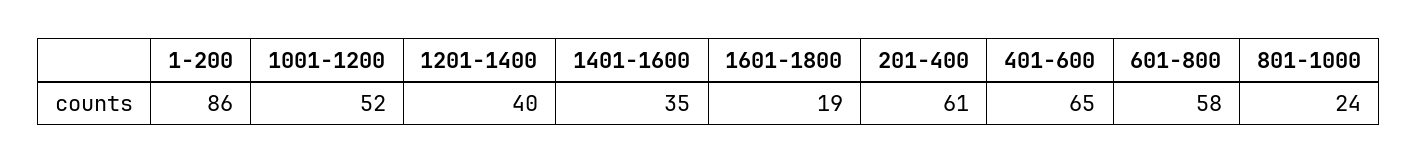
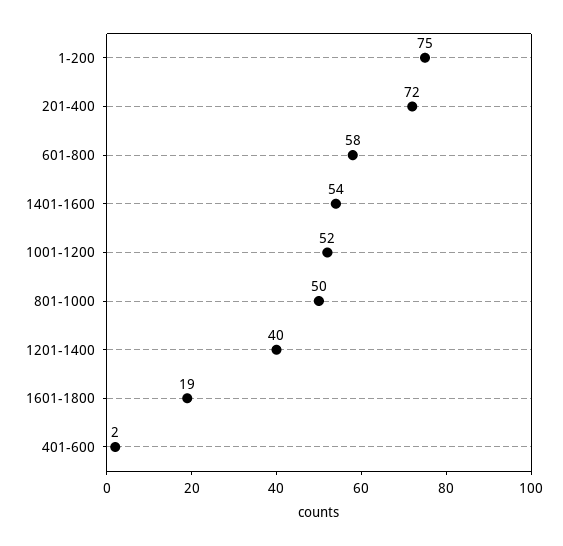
1-200: 86 -> 75
1401-1600: 35 -> 54
201-400: 61 -> 72
401-600: 65 -> 2
801-1000: 24 -> 50

